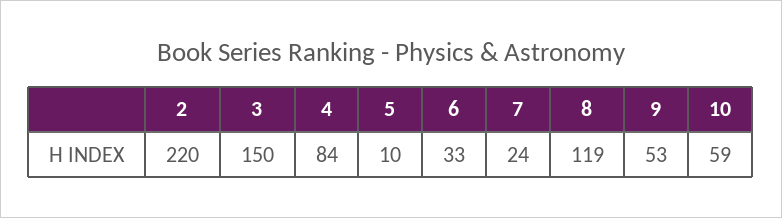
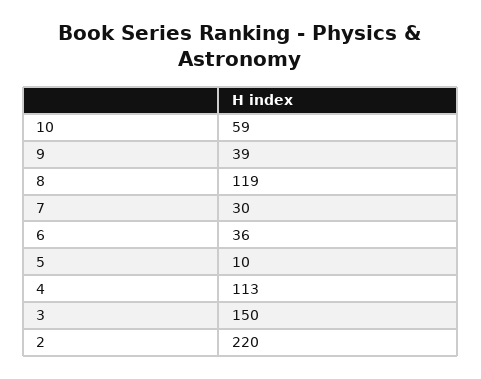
4: 84 -> 113
6: 33 -> 36
7: 24 -> 30
9: 53 -> 39

